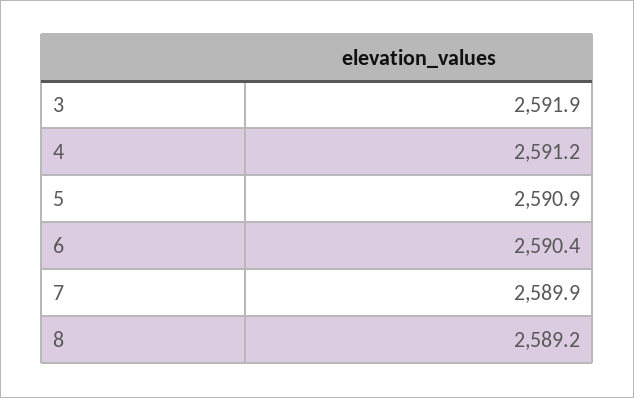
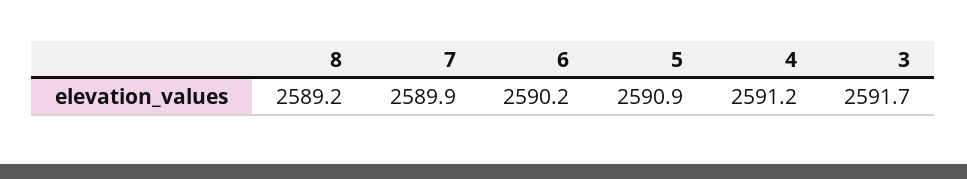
3: 2591.9 -> 2591.7
6: 2590.4 -> 2590.2

